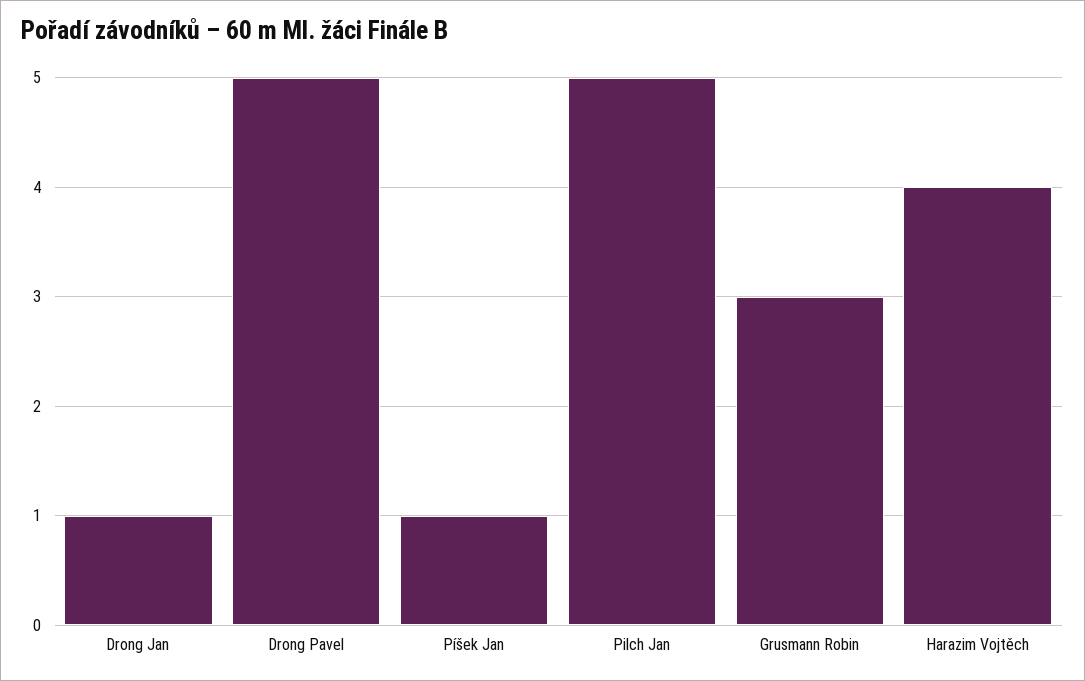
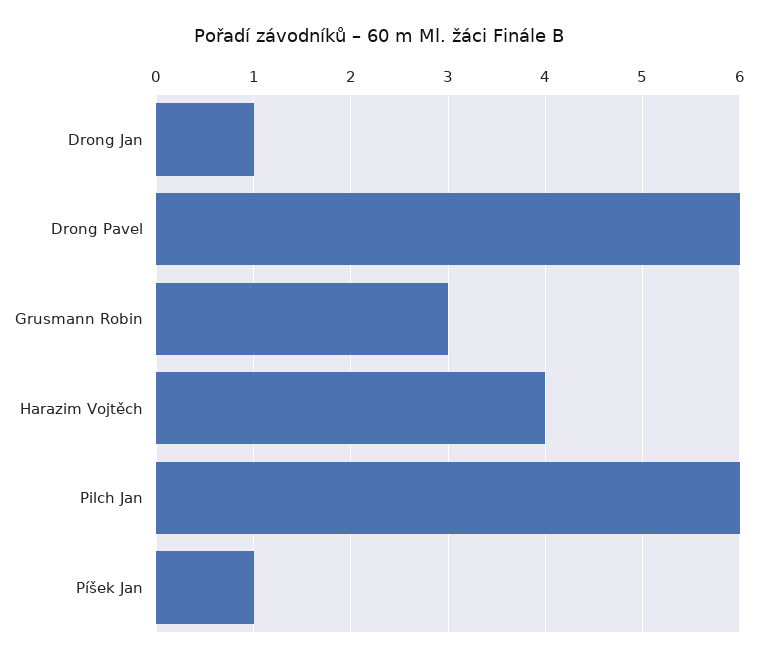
Drong Pavel: 5 -> 6
Pilch Jan: 5 -> 6

